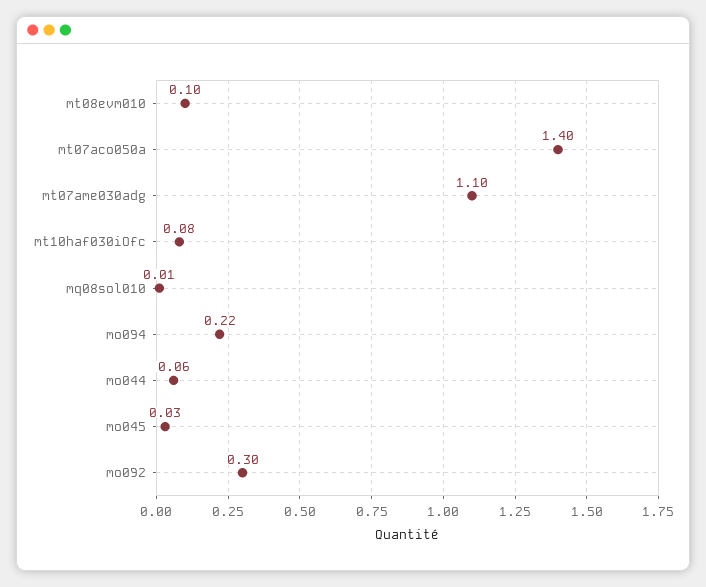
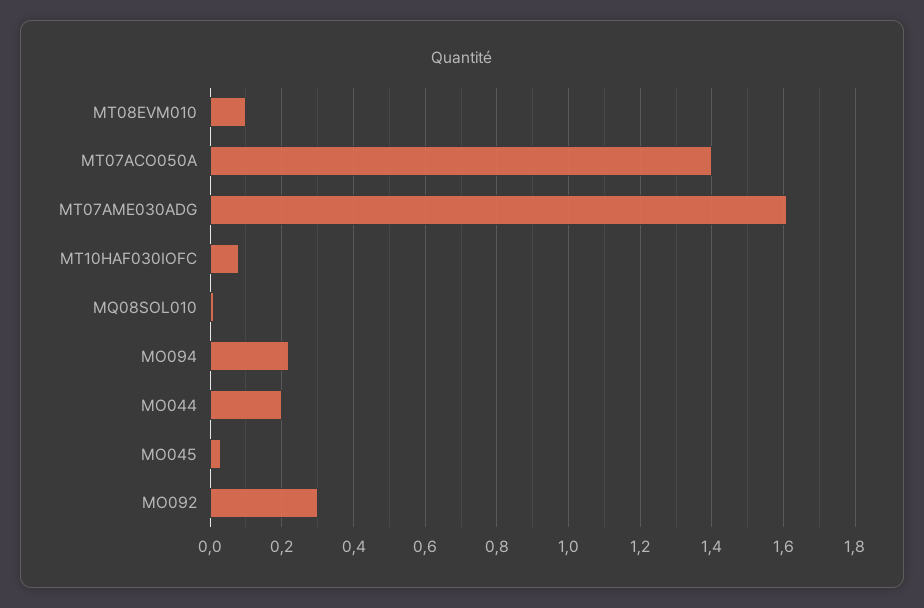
mt07ame030adg: 1.1 -> 1.6
mo044: 0.06 -> 0.2

